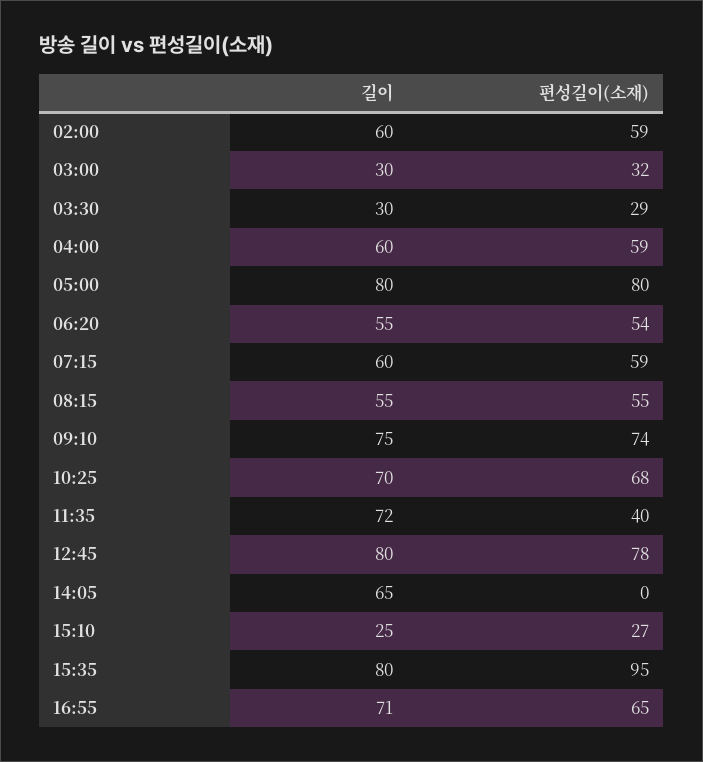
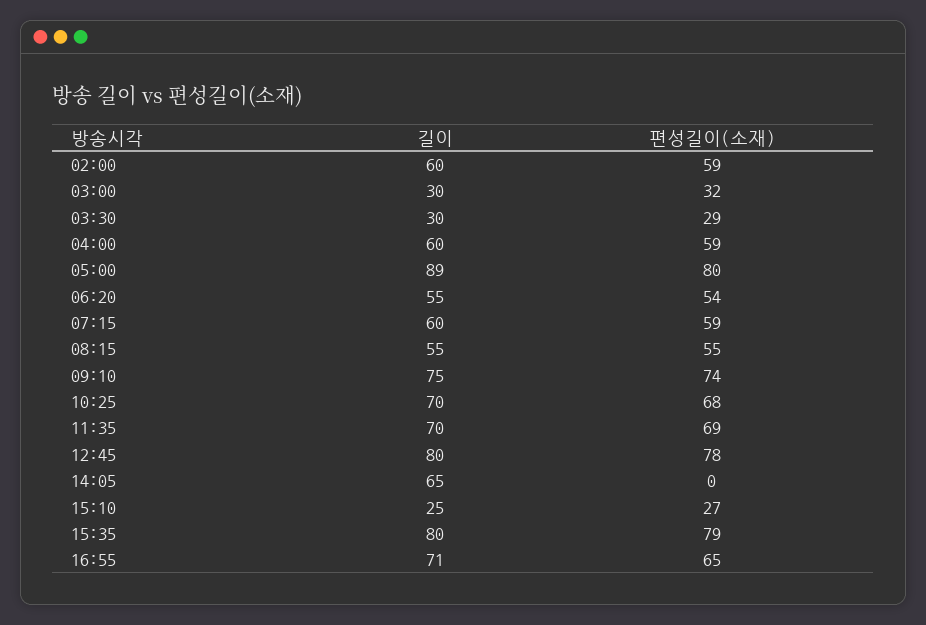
길이, 05:00: 80 -> 89
길이, 11:35: 72 -> 70
편성길이(소재), 11:35: 40 -> 69
편성길이(소재), 15:35: 95 -> 79

